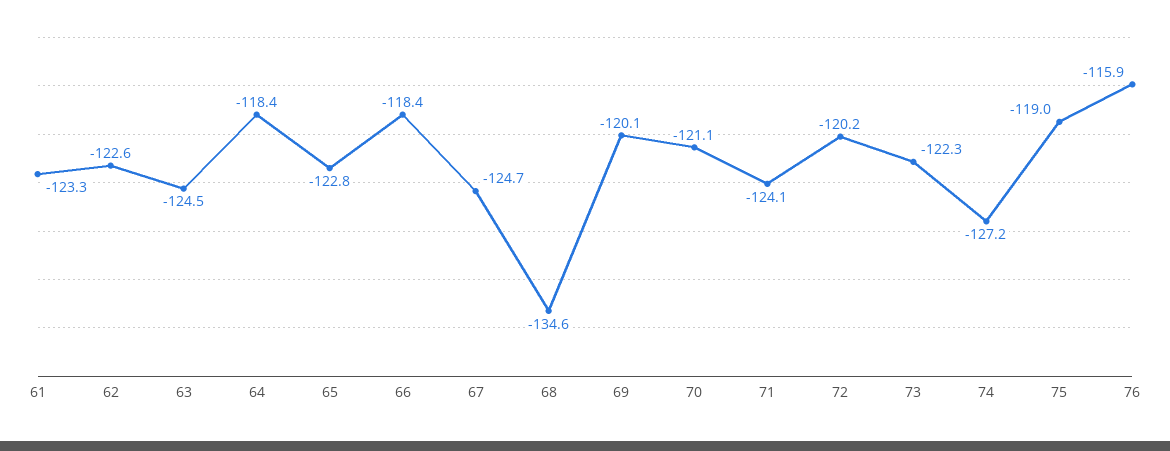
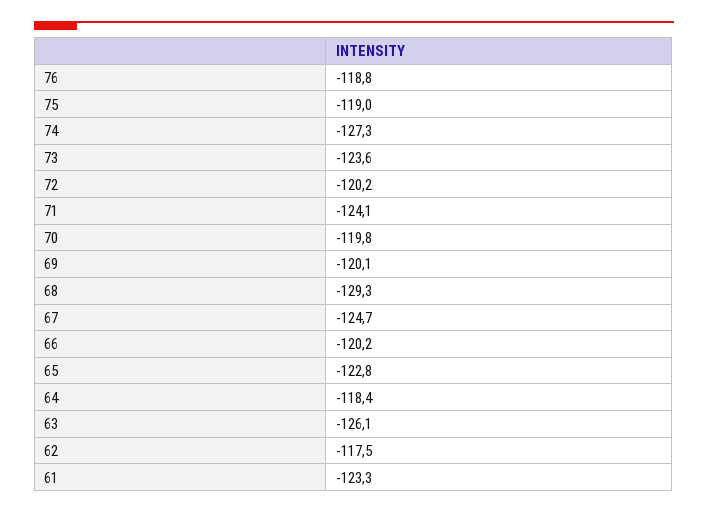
62: -122.6 -> -117.5
63: -124.5 -> -126.1
66: -118.4 -> -120.2
68: -134.6 -> -129.3
70: -121.1 -> -119.8
73: -122.3 -> -123.6
74: -127.2 -> -127.3
76: -115.9 -> -118.8

